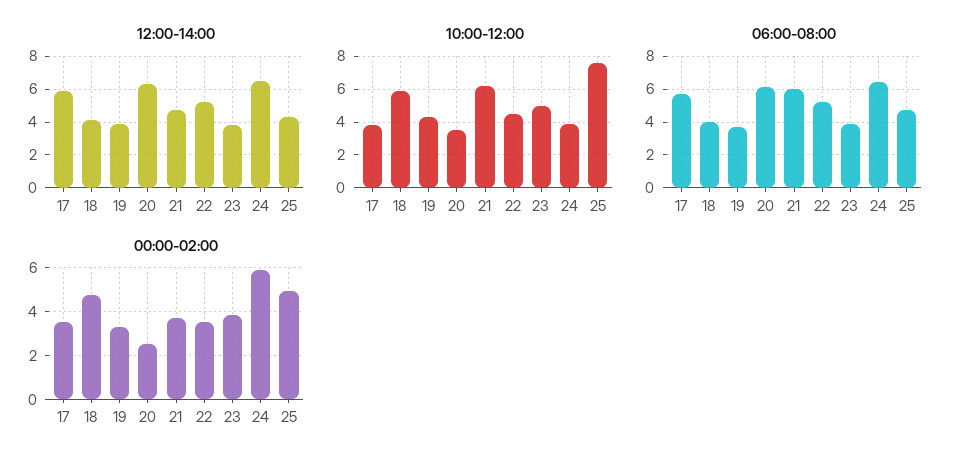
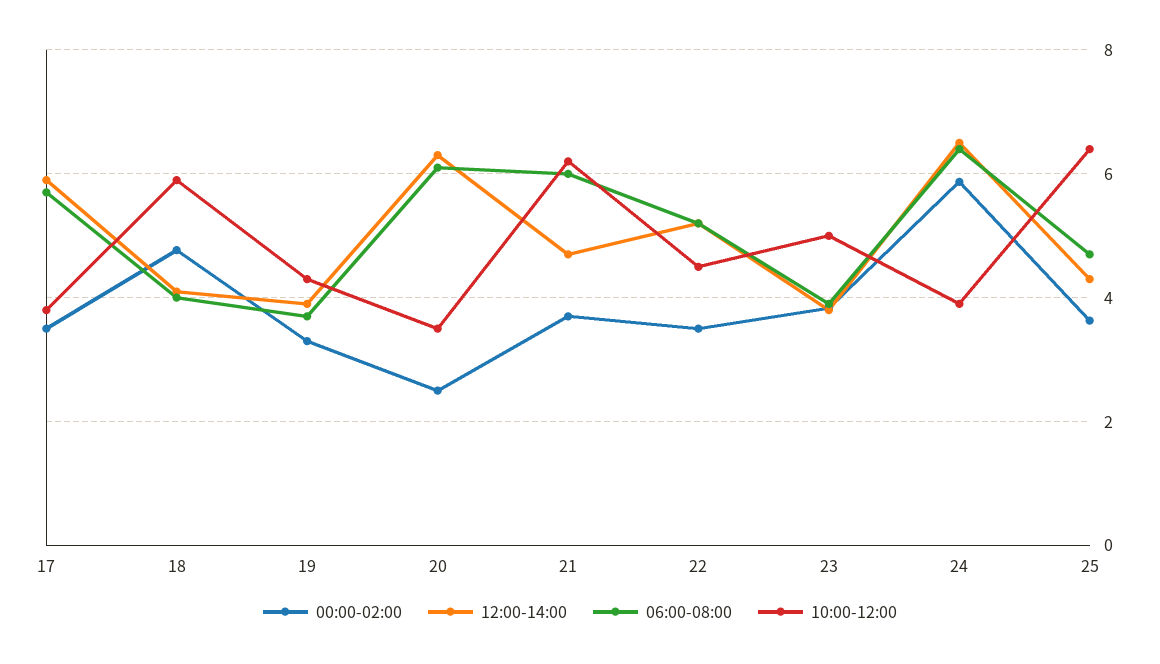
10:00-12:00, 25: 7.5 -> 6.4
00:00-02:00, 25: 5 -> 3.6

